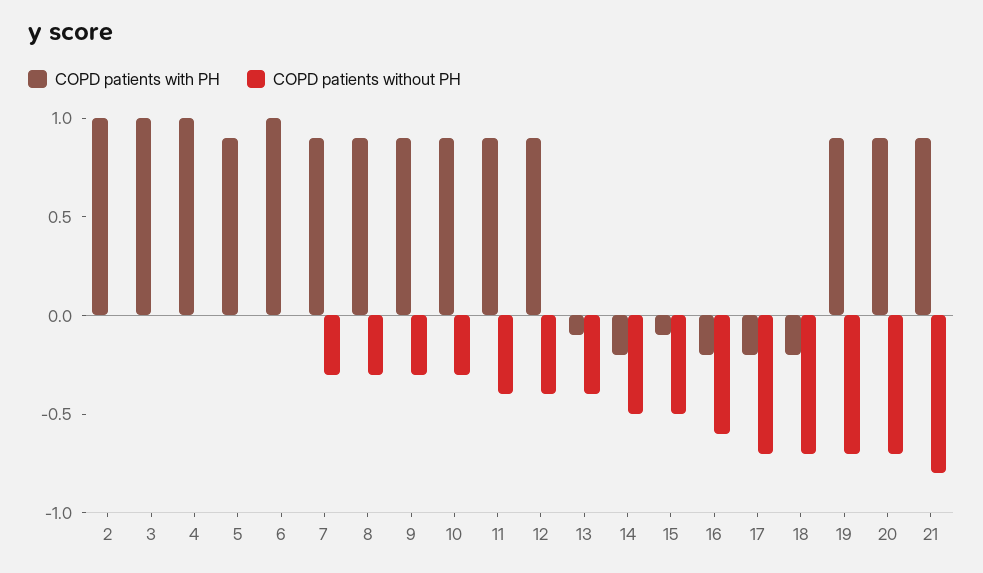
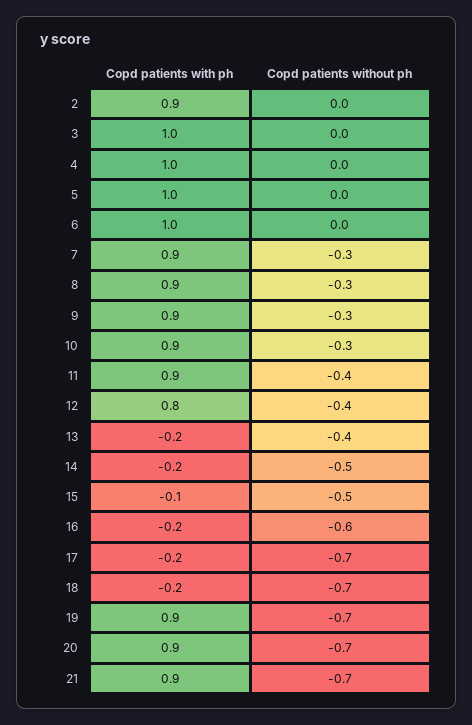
COPD patients with PH, 2: 1 -> 0.9
COPD patients with PH, 5: 0.9 -> 1
COPD patients with PH, 12: 0.9 -> 0.8
COPD patients with PH, 13: -0.1 -> -0.2
COPD patients without PH, 21: -0.8 -> -0.7

